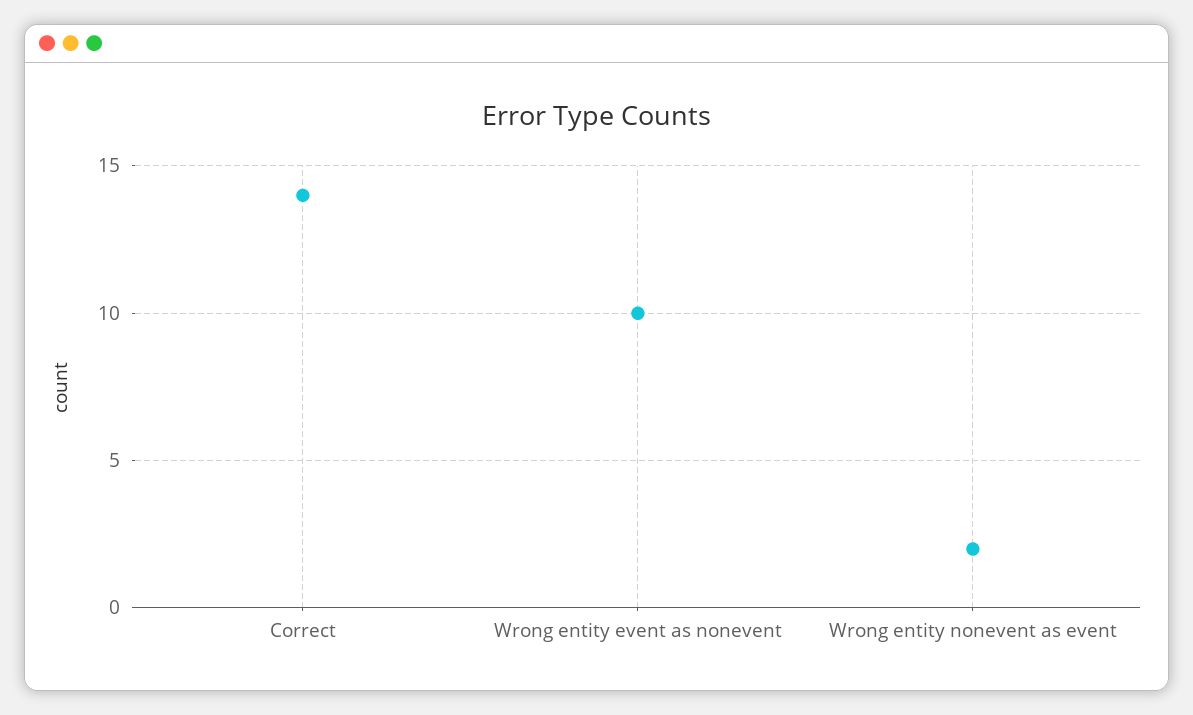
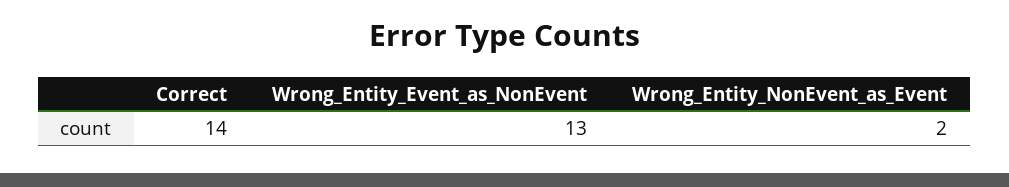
Wrong entity event as nonevent: 10 -> 13

